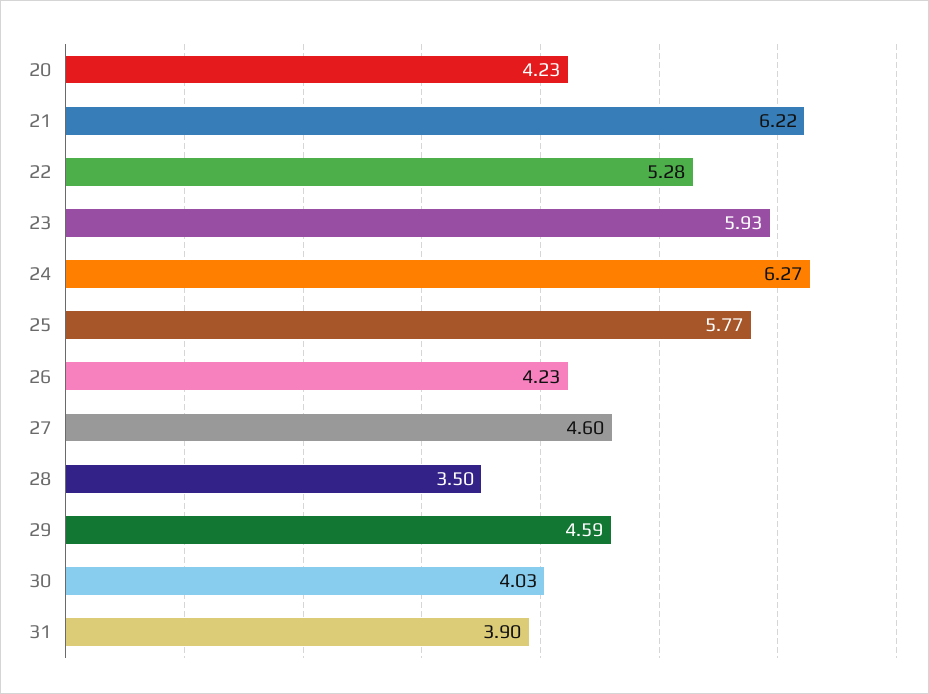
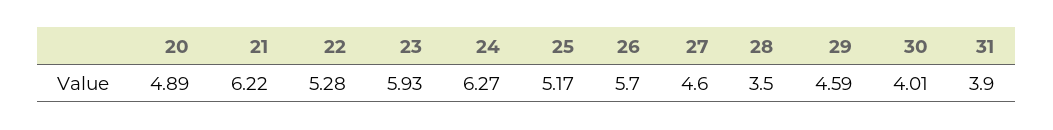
20: 4.23 -> 4.89
25: 5.77 -> 5.17
26: 4.23 -> 5.7
30: 4.03 -> 4.01

